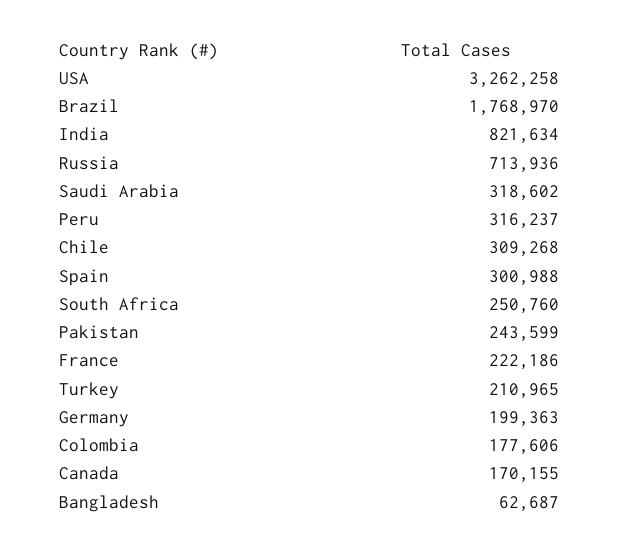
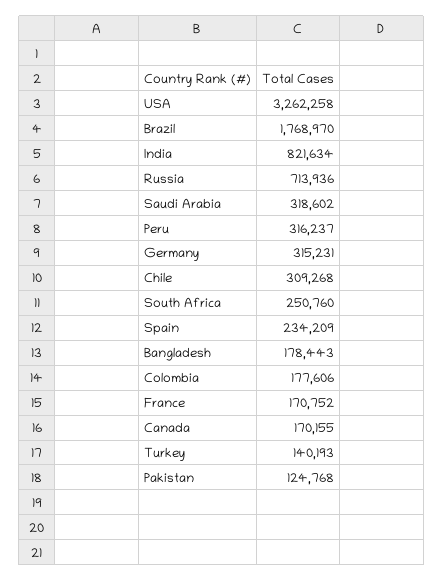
Spain: 300988 -> 234209
Pakistan: 243599 -> 124768
France: 222186 -> 170752
Turkey: 210965 -> 140193
Germany: 199363 -> 315231
Bangladesh: 62687 -> 178443

